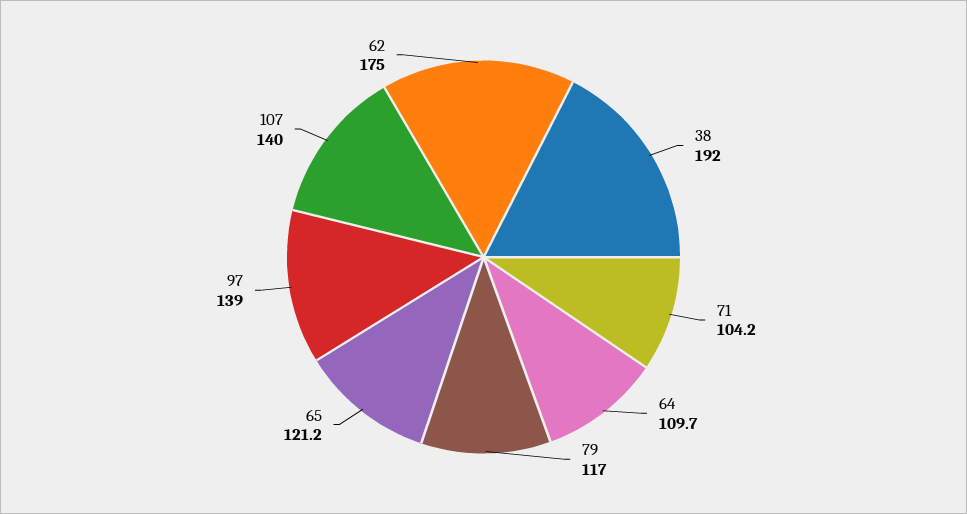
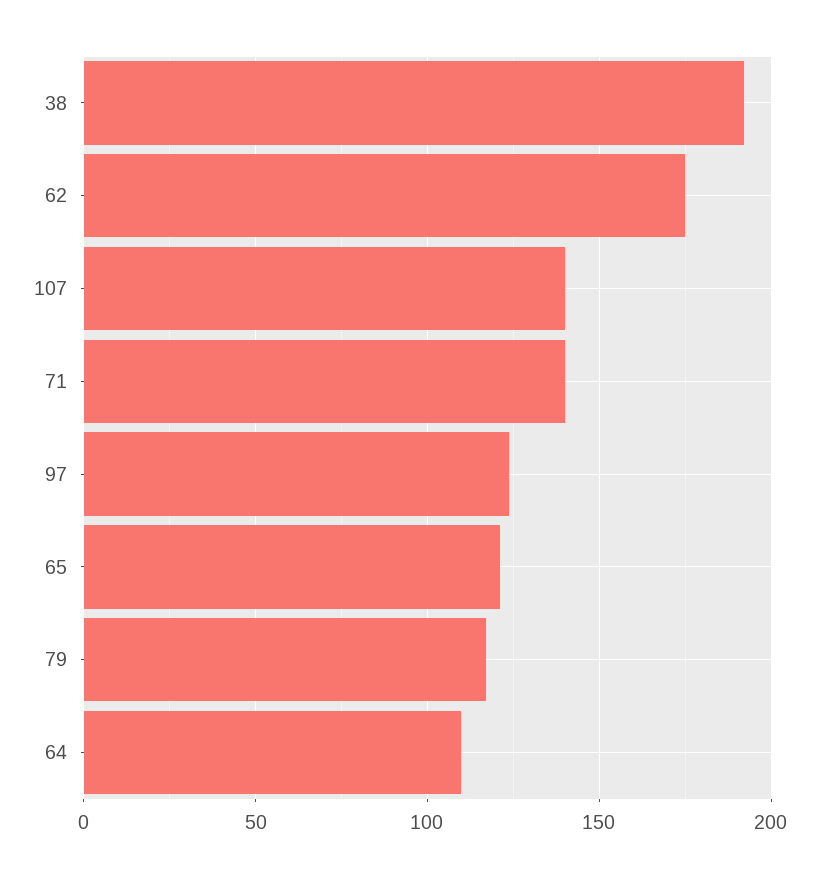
71: 104.2 -> 140
97: 139 -> 125

